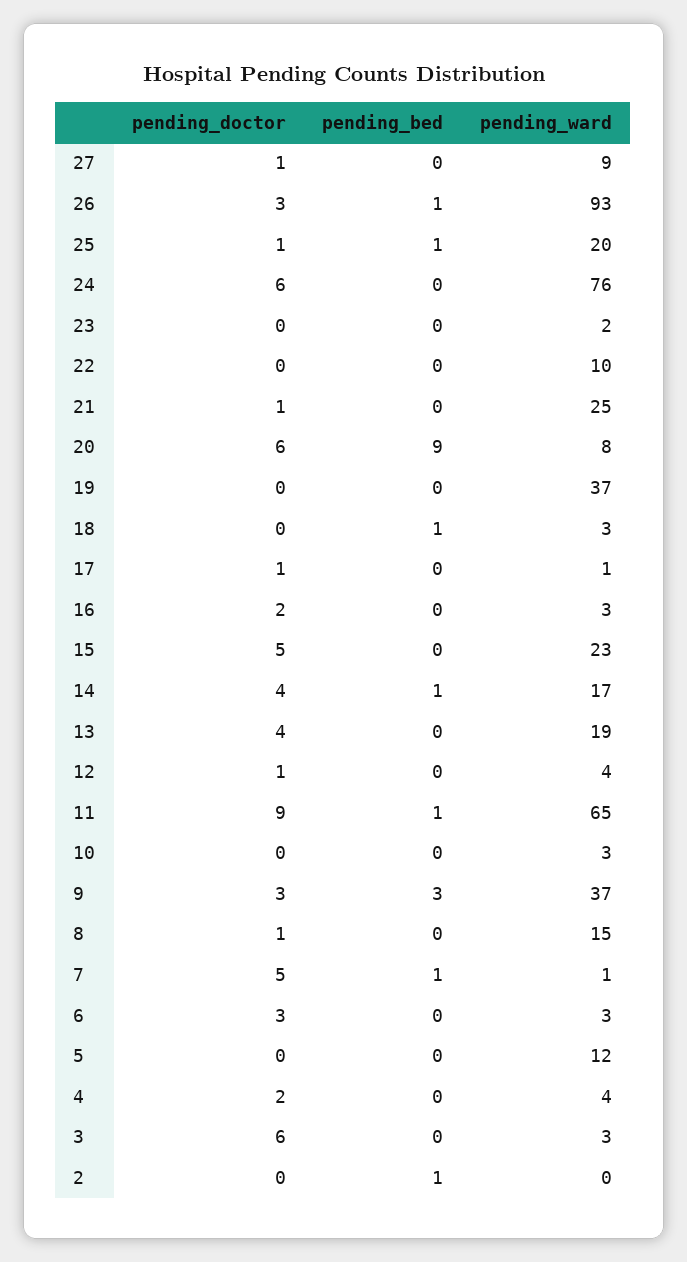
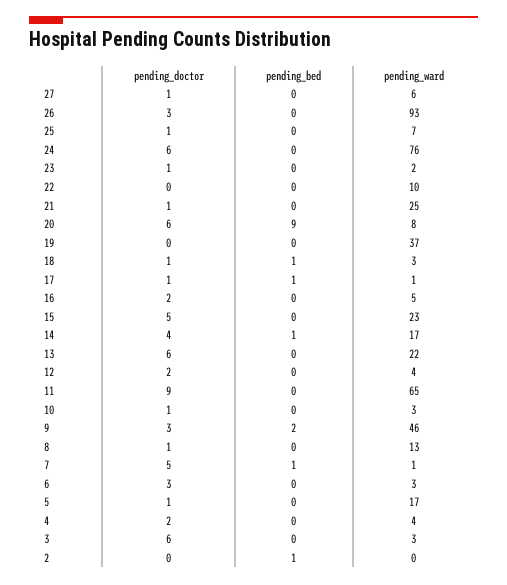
pending_ward, 27: 9 -> 6
pending_bed, 26: 1 -> 0
pending_bed, 25: 1 -> 0
pending_ward, 25: 20 -> 7
pending_doctor, 23: 0 -> 1
pending_doctor, 18: 0 -> 1
pending_bed, 17: 0 -> 1
pending_ward, 16: 3 -> 5
pending_doctor, 13: 4 -> 6
pending_ward, 13: 19 -> 22
pending_doctor, 12: 1 -> 2
pending_bed, 11: 1 -> 0
pending_doctor, 10: 0 -> 1
pending_bed, 9: 3 -> 2
pending_ward, 9: 37 -> 46
pending_ward, 8: 15 -> 13
pending_doctor, 5: 0 -> 1
pending_ward, 5: 12 -> 17

